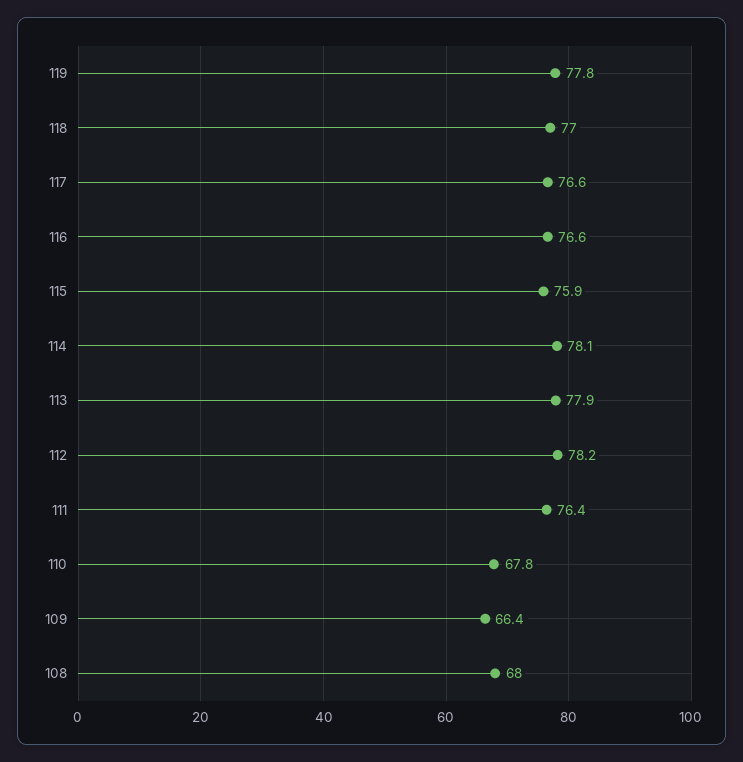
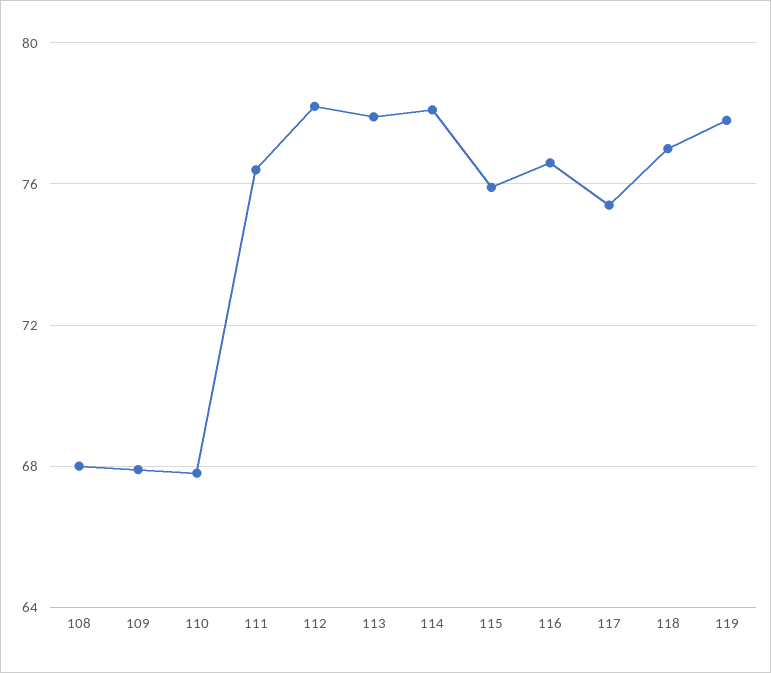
117: 76.6 -> 75.5
109: 66.4 -> 68

